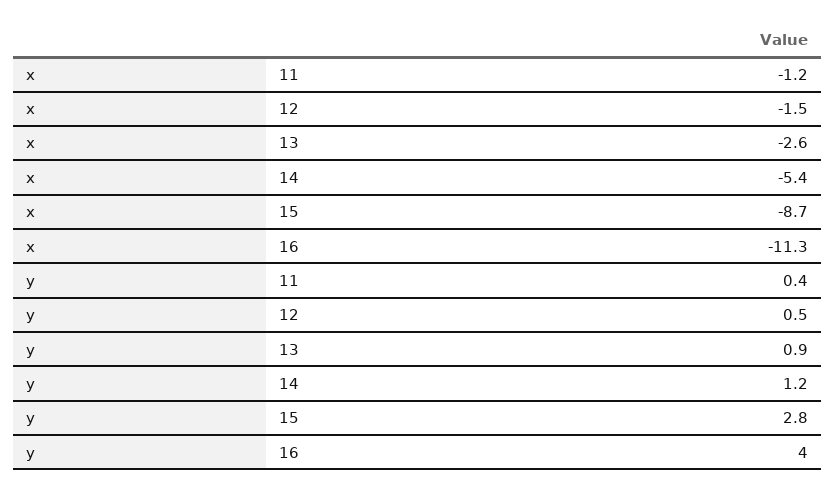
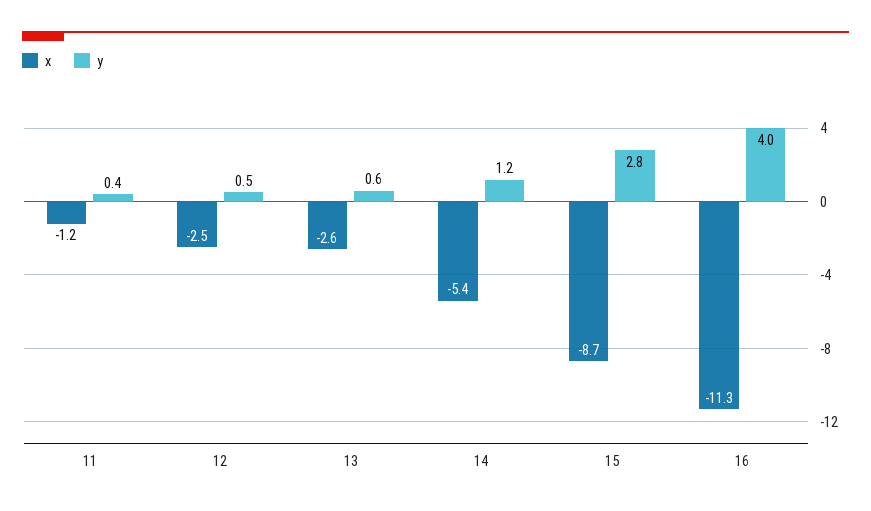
x, 12: -1.5 -> -2.5
y, 13: 0.9 -> 0.6

